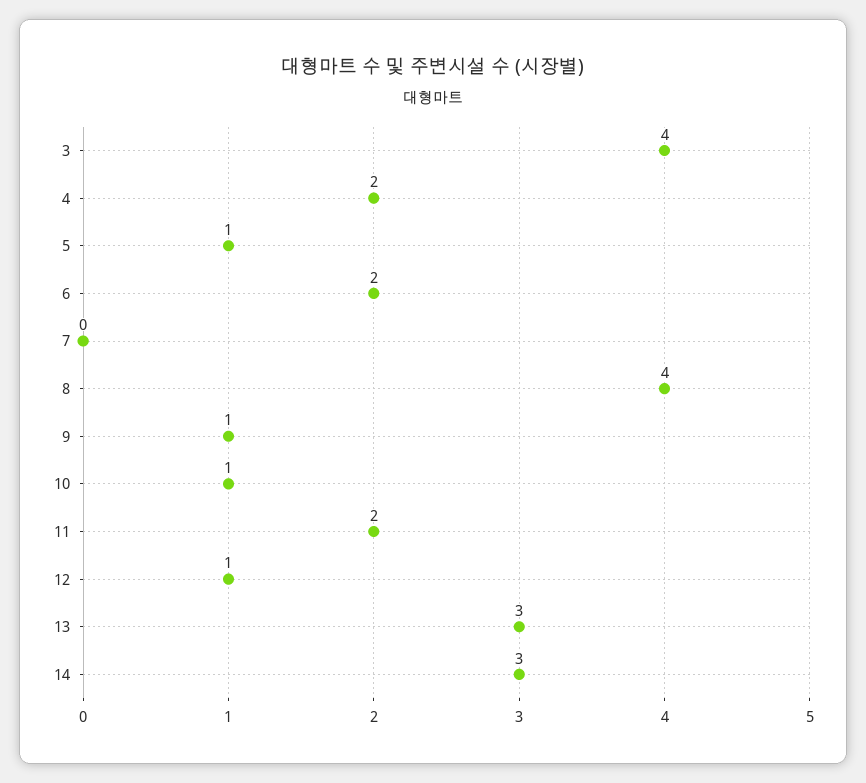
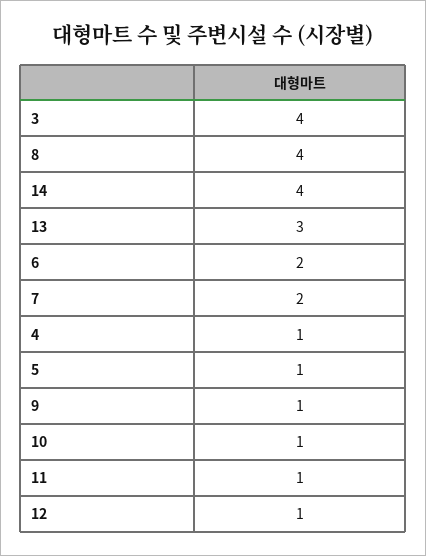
4: 2 -> 1
7: 0 -> 2
11: 2 -> 1
14: 3 -> 4

